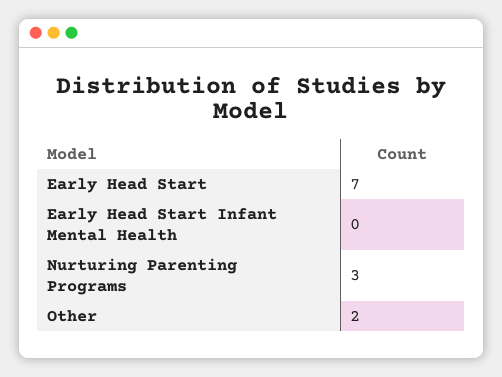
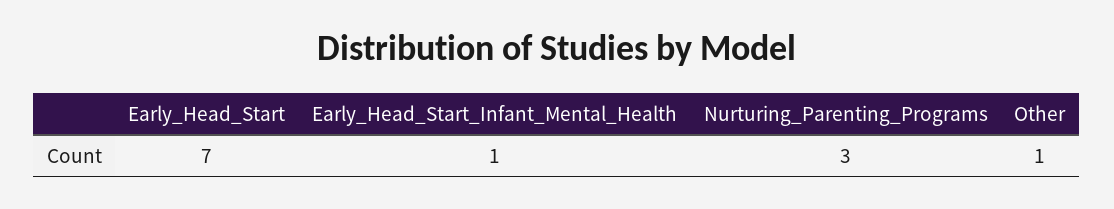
Early Head Start Infant Mental Health: 0 -> 1
Other: 2 -> 1

